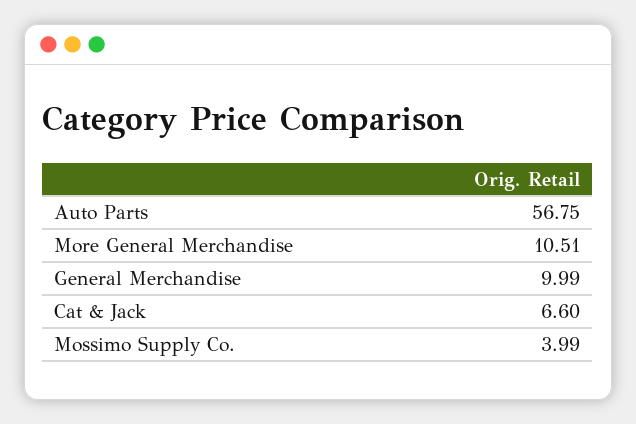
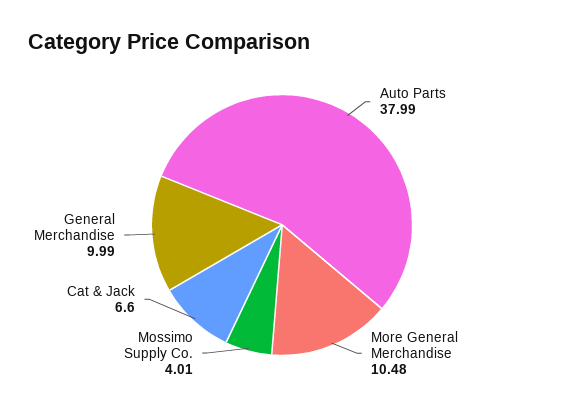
Auto Parts: 56.75 -> 37.99
More General Merchandise: 10.51 -> 10.48
Mossimo Supply Co.: 3.99 -> 4.01

